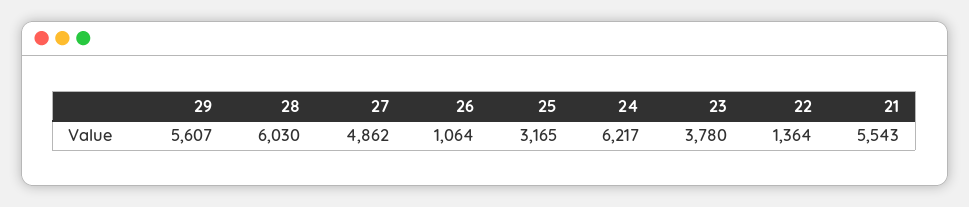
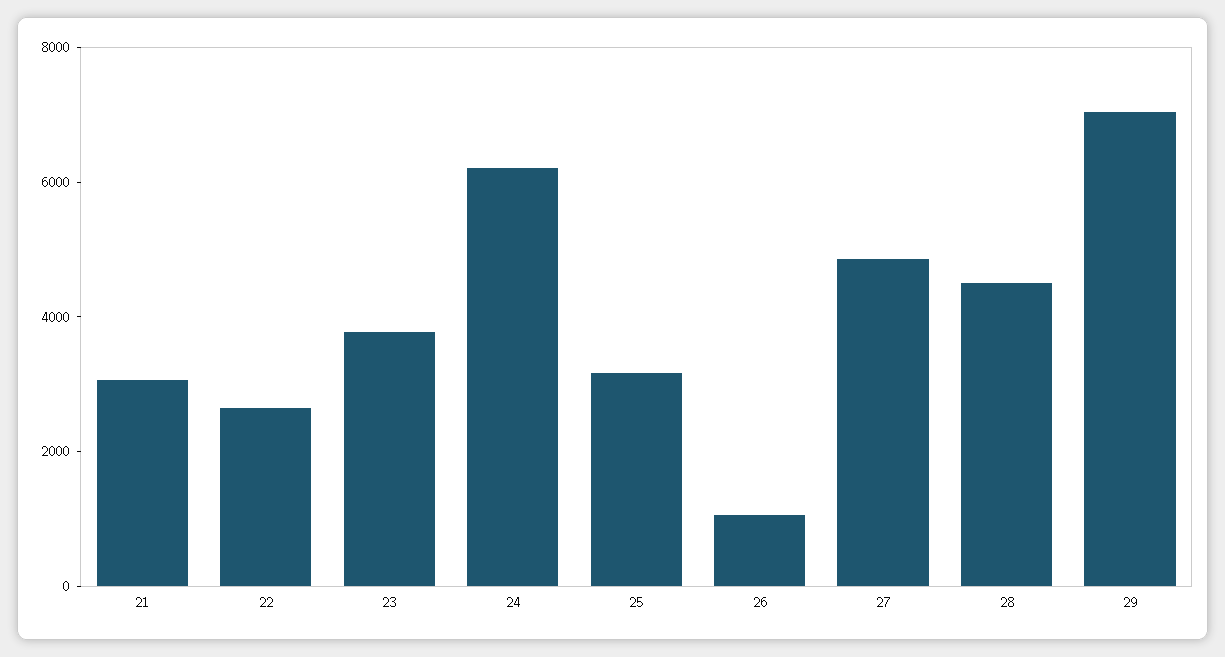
29: 5607 -> 7000
28: 6030 -> 4500
22: 1364 -> 2500
21: 5543 -> 3000

